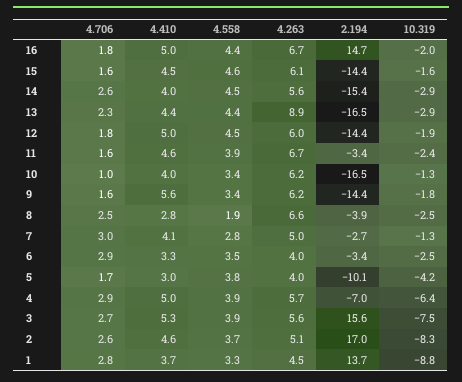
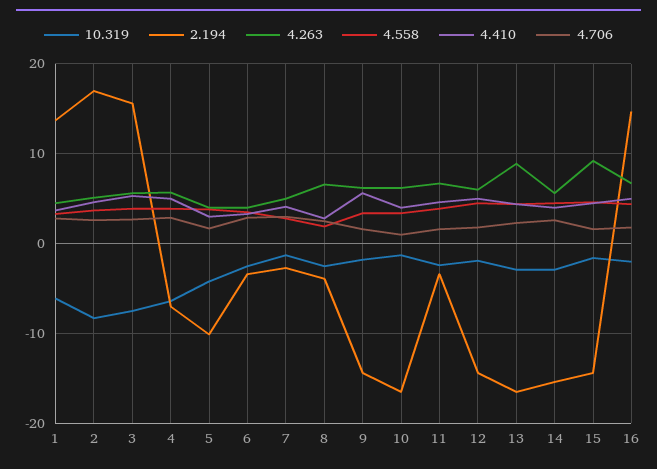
4.263, 15: 6.1 -> 9
10.319, 1: -8.8 -> -6

